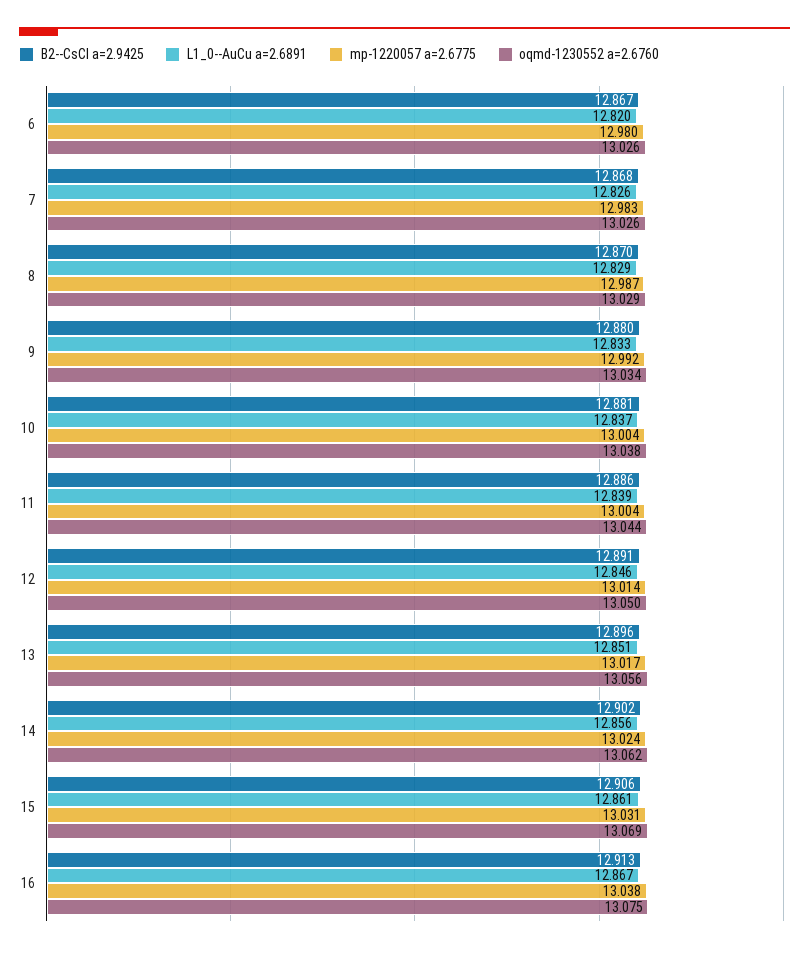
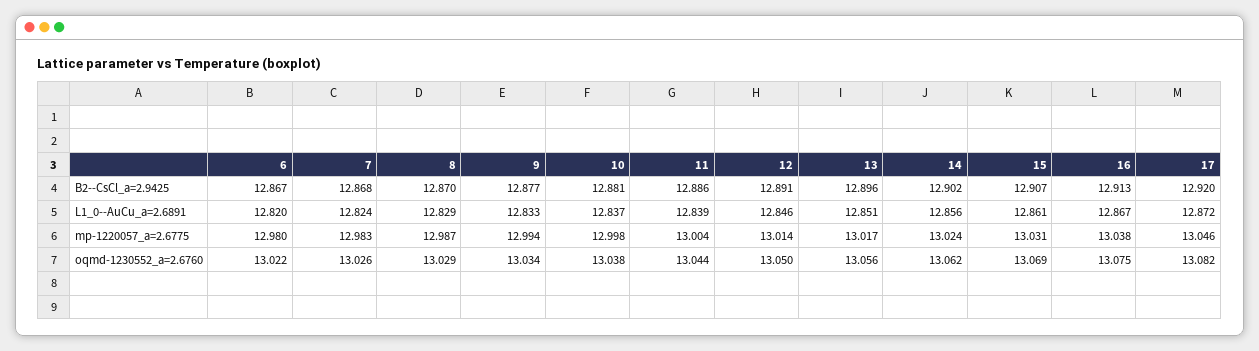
oqmd-1230552 a=2.6760, 6: 13.026 -> 13.022
L1_0--AuCu a=2.6891, 7: 12.826 -> 12.824
B2--CsCl a=2.9425, 9: 12.88 -> 12.877
mp-1220057 a=2.6775, 9: 12.992 -> 12.994
mp-1220057 a=2.6775, 10: 13.004 -> 12.998
B2--CsCl a=2.9425, 15: 12.906 -> 12.907
B2--CsCl a=2.9425, 17: none -> 12.92
L1_0--AuCu a=2.6891, 17: none -> 12.872
mp-1220057 a=2.6775, 17: none -> 13.046
oqmd-1230552 a=2.6760, 17: none -> 13.082

